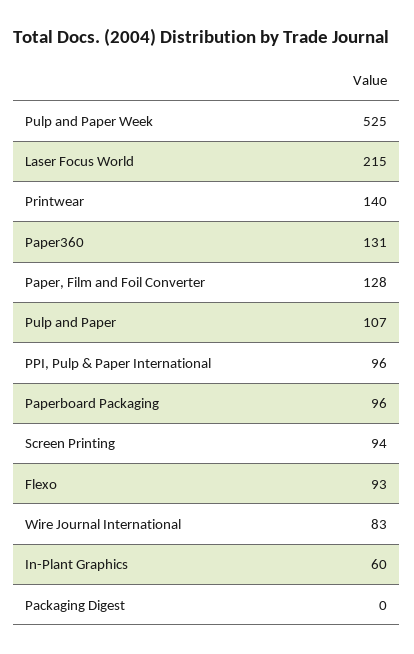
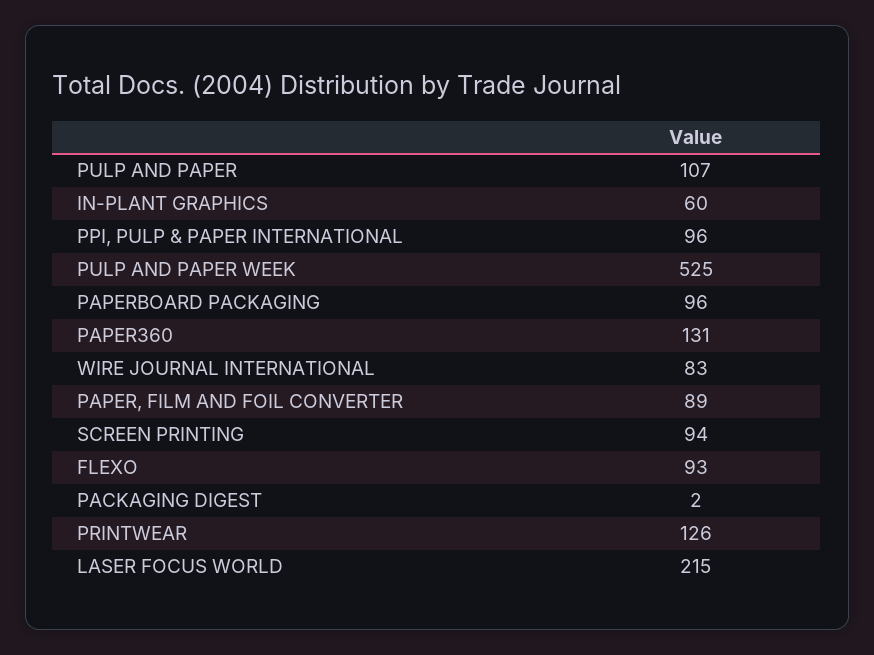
Printwear: 140 -> 126
Paper, Film and Foil Converter: 128 -> 89
Packaging Digest: 0 -> 2

